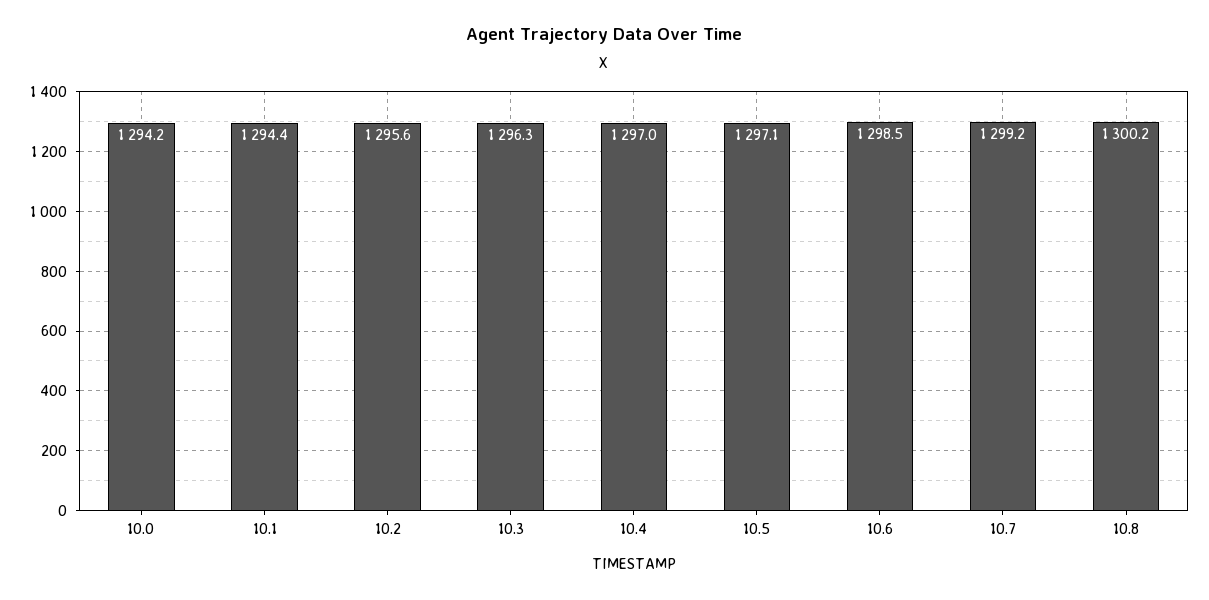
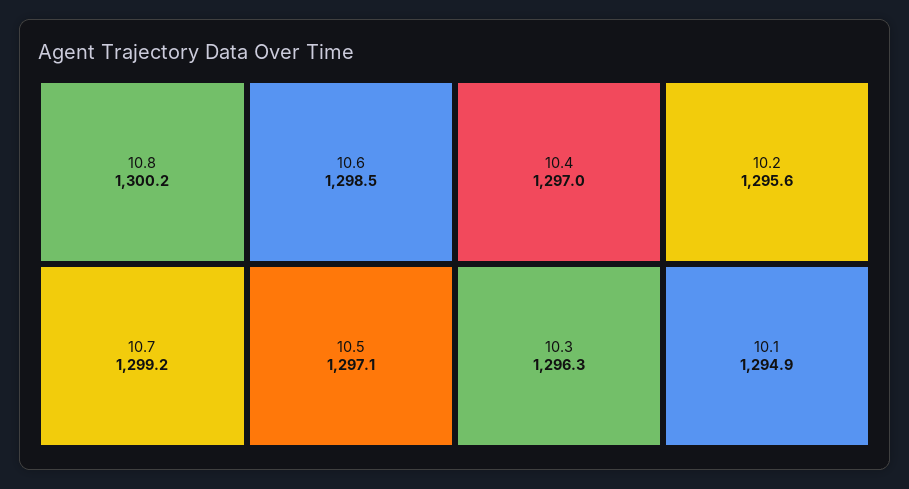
10.0: 1294.2 -> none
10.1: 1294.4 -> 1294.9

